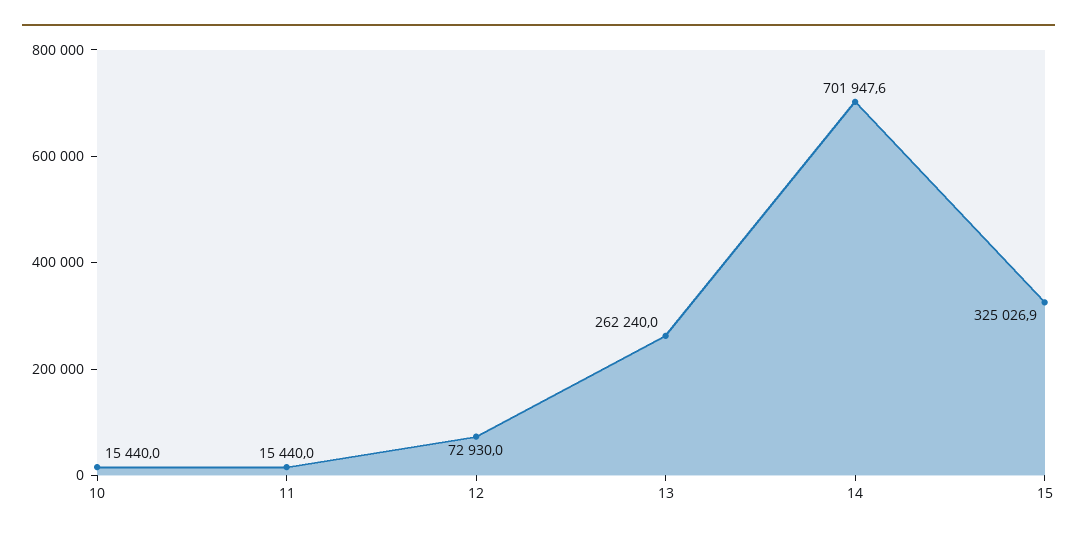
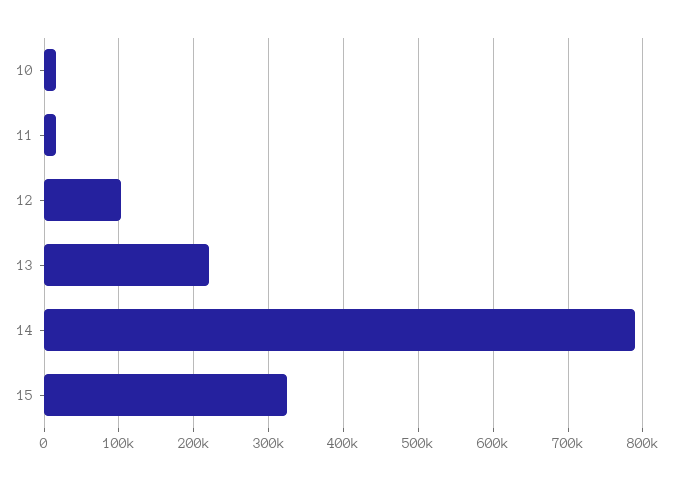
12: 72930 -> 100000
13: 262240 -> 220000
14: 701947.6 -> 790000

